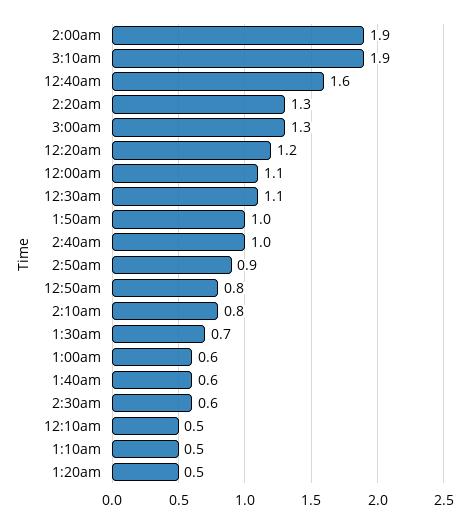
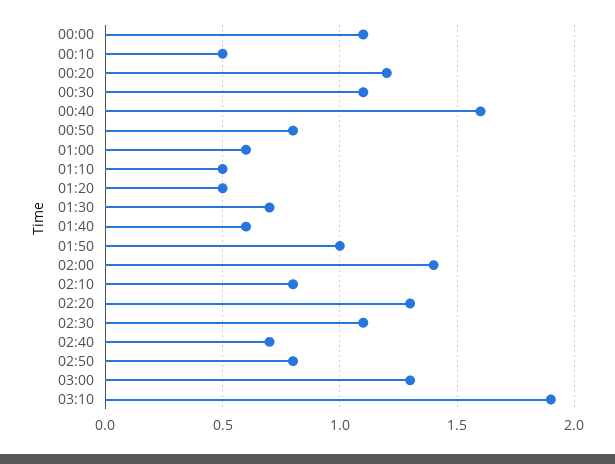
2:00am: 1.9 -> 1.4
2:40am: 1 -> 0.7
2:50am: 0.9 -> 0.8
2:30am: 0.6 -> 1.1

